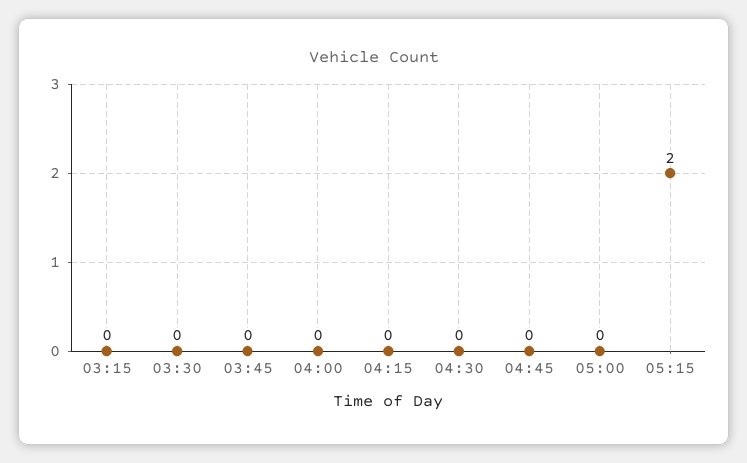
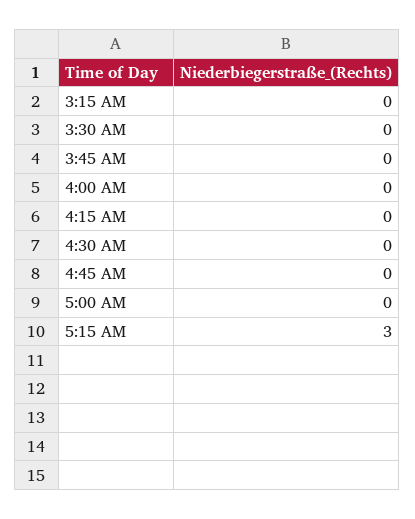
05:15: 2 -> 3

